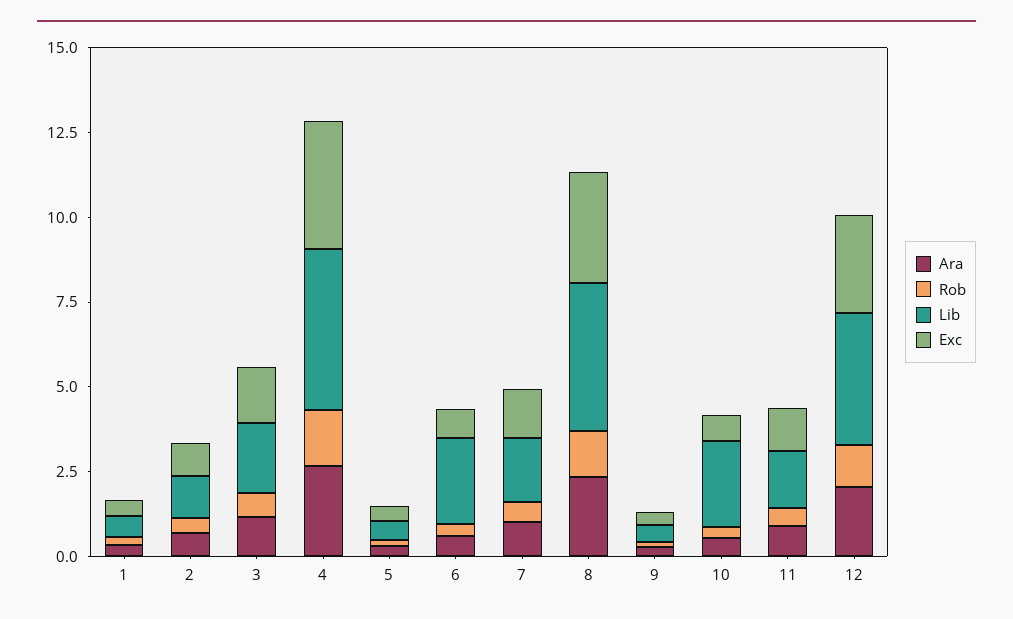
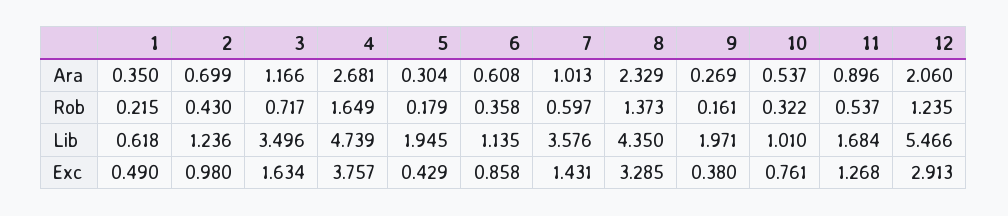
Lib, 3: 2 -> 3.496
Lib, 5: 0.5 -> 1.945
Lib, 6: 2.5 -> 1.135
Lib, 7: 2 -> 3.576
Lib, 9: 0.5 -> 1.971
Lib, 10: 2.5 -> 1.01
Lib, 12: 4 -> 5.466

